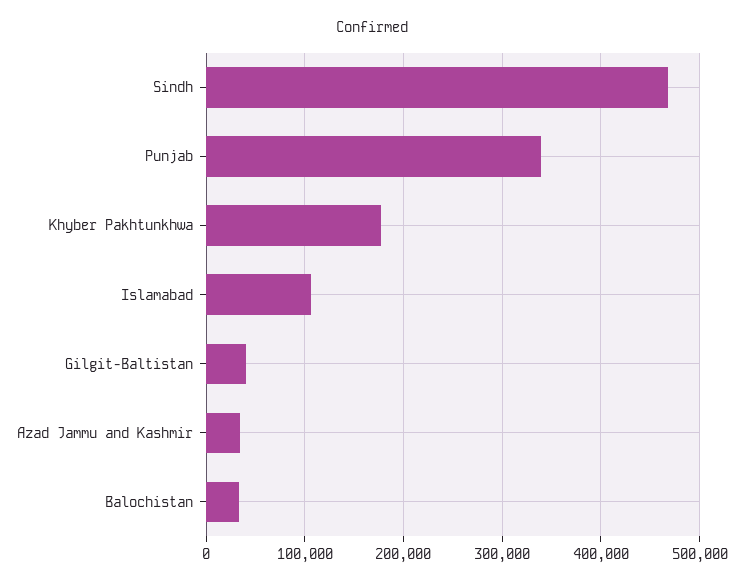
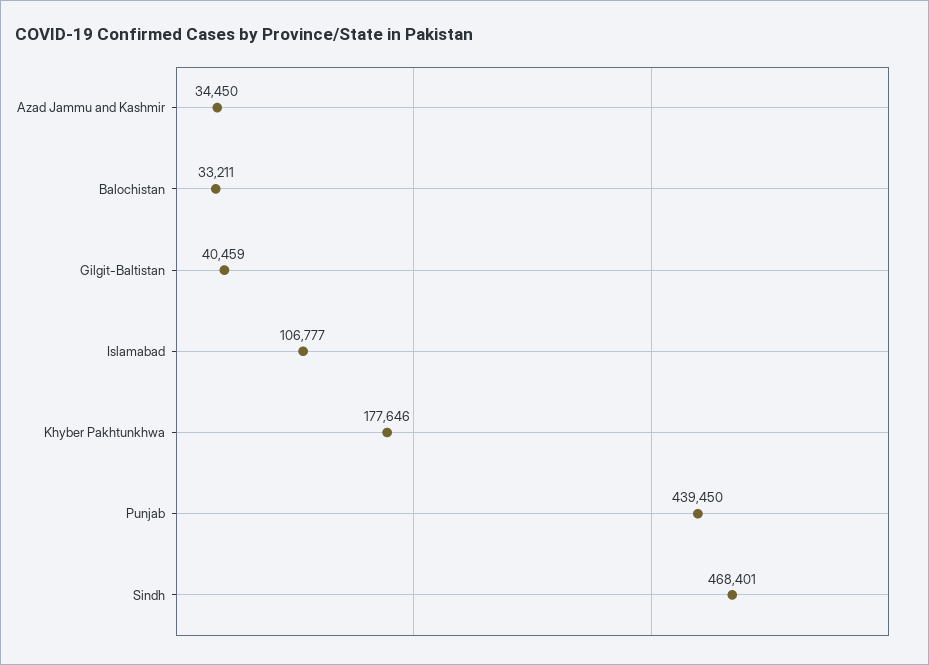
Punjab: 340000 -> 439450

